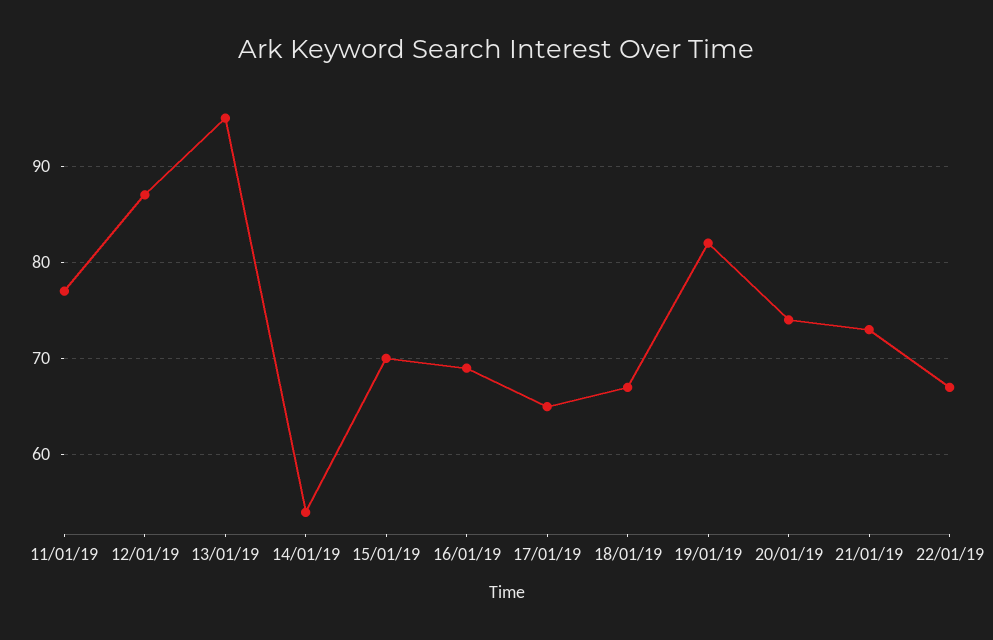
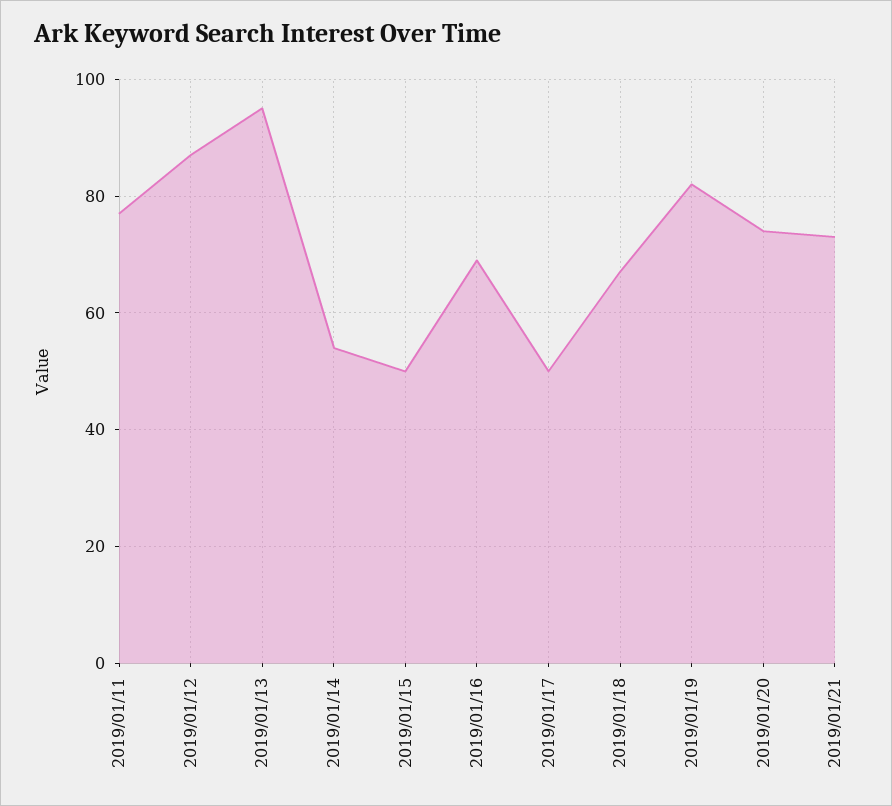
15/01/19: 70 -> 50
17/01/19: 65 -> 50
22/01/19: 67 -> none

